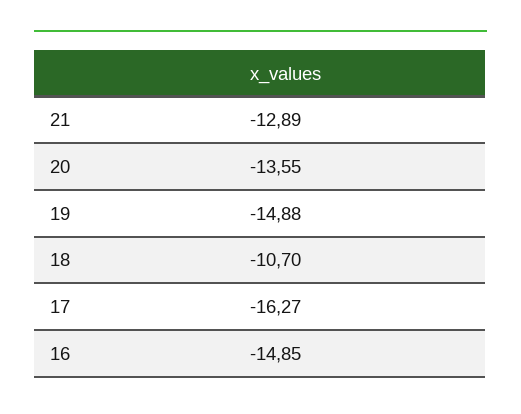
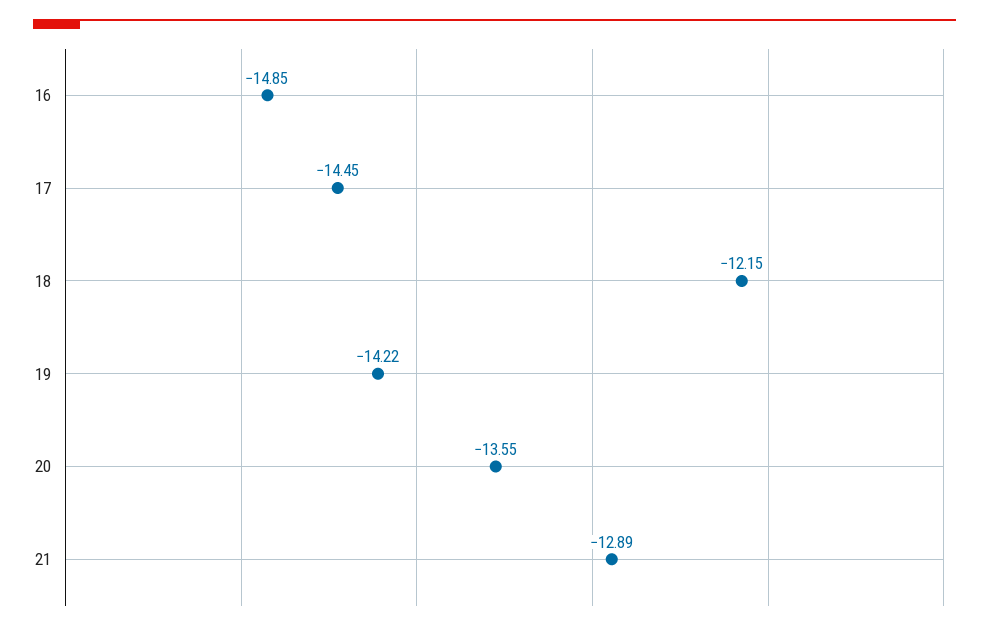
19: -14.88 -> -14.22
18: -10.7 -> -12.15
17: -16.27 -> -14.45

